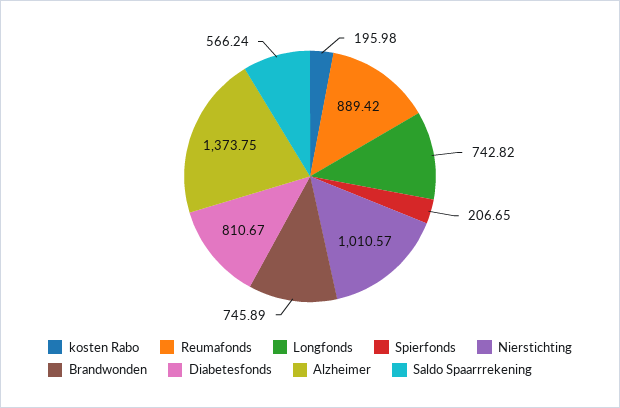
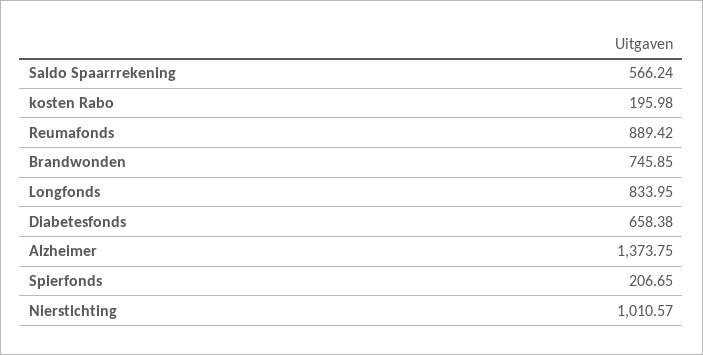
Longfonds: 742.82 -> 833.95
Brandwonden: 745.89 -> 745.85
Diabetesfonds: 810.67 -> 658.38

